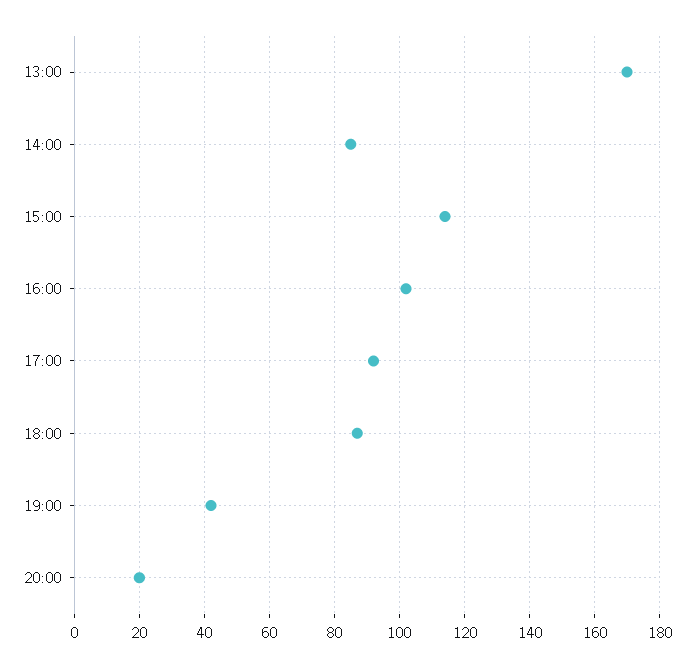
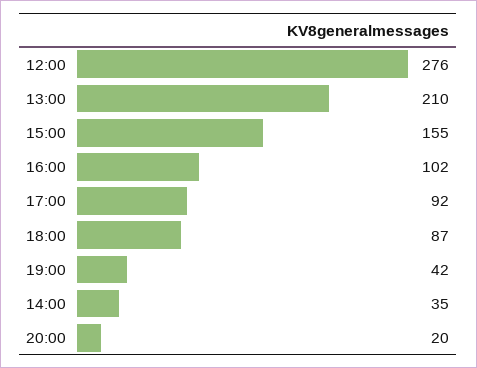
13:00: 170 -> 210
14:00: 85 -> 35
15:00: 115 -> 155
12:00: none -> 276

